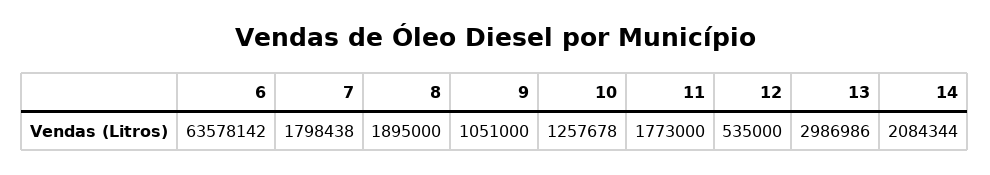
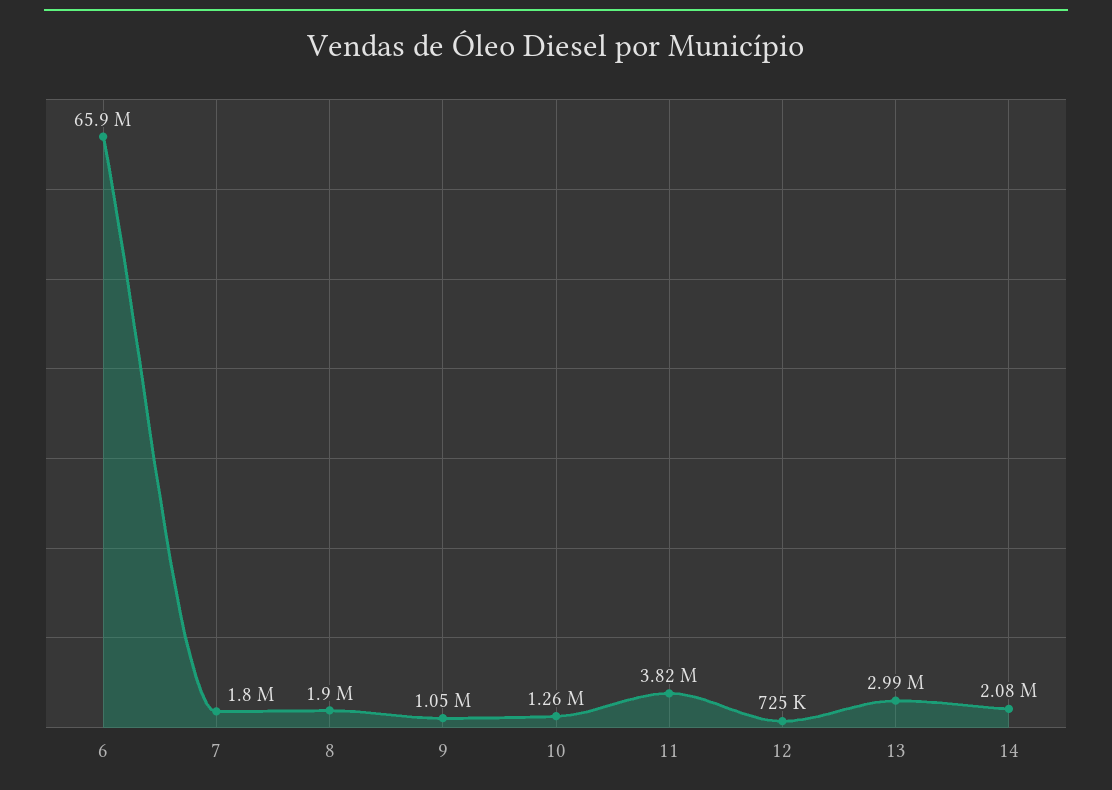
6: 63578142 -> 65900000
11: 1773000 -> 3820000
12: 535000 -> 725000

